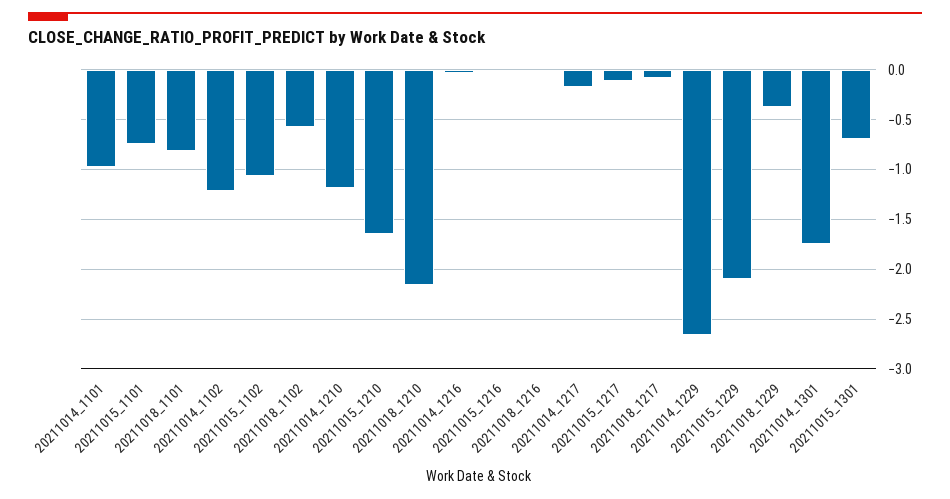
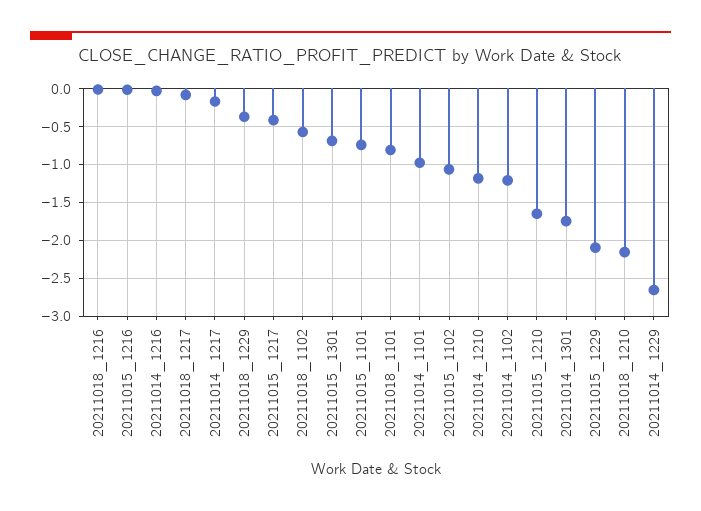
20211015_1217: -0.1 -> -0.4

